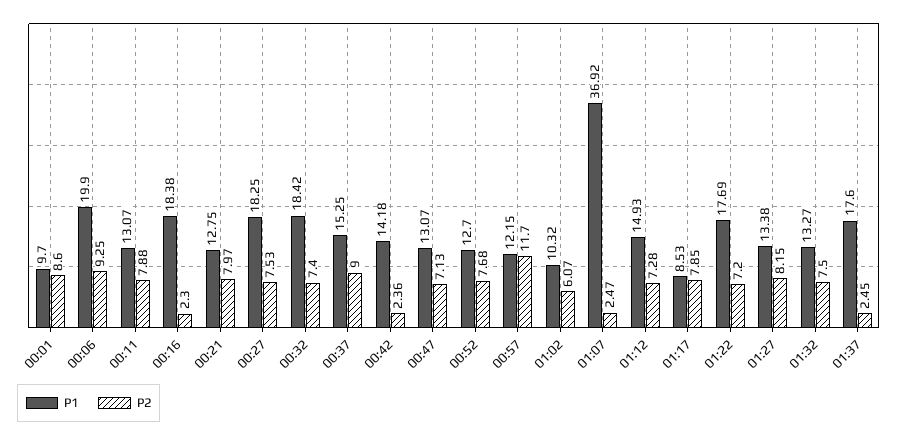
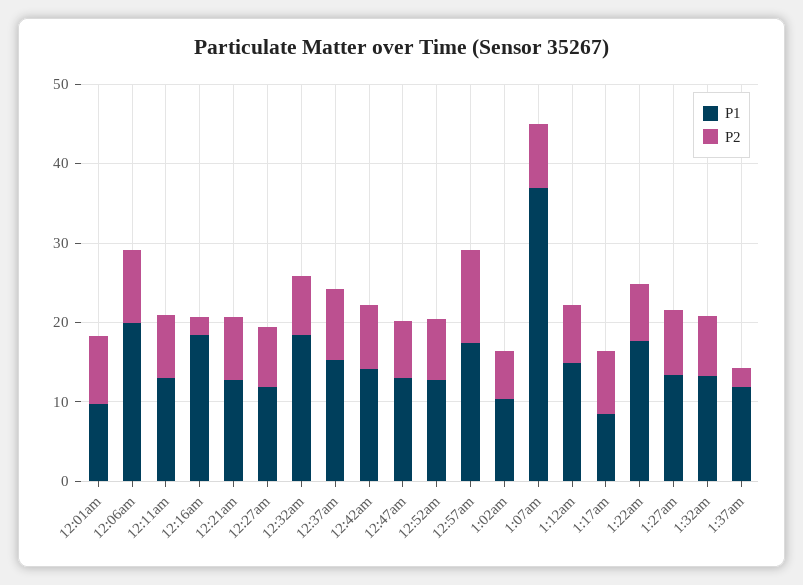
P1, 00:27: 18.25 -> 12
P2, 00:42: 2.36 -> 8
P1, 00:57: 12.15 -> 18
P2, 01:07: 2.47 -> 8
P1, 01:37: 17.6 -> 12

